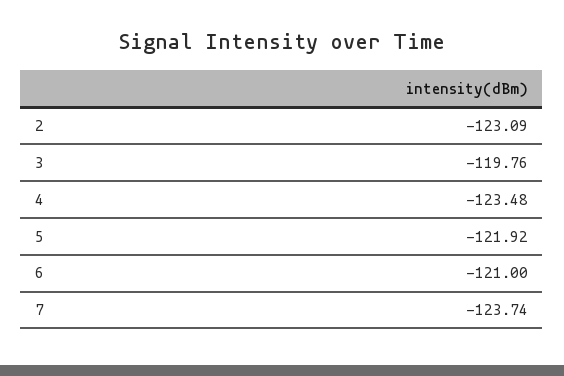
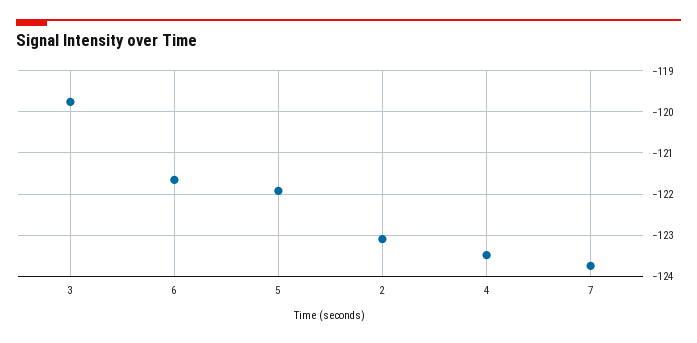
6: -121 -> -121.6

